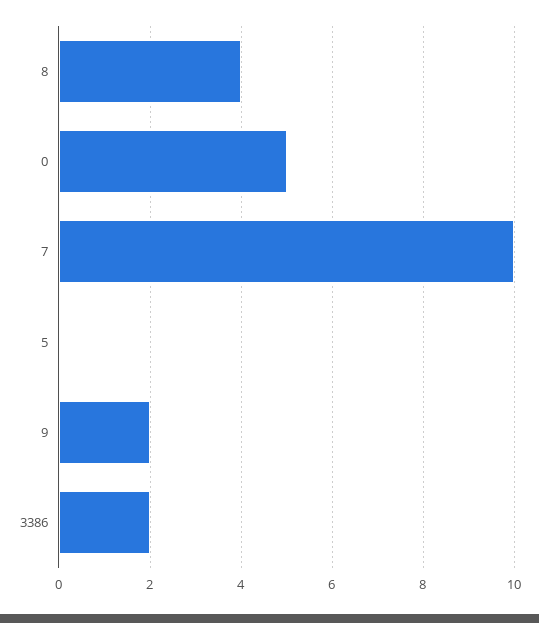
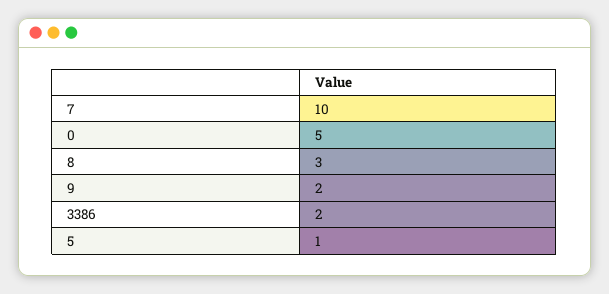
8: 4 -> 3
5: 0 -> 1

